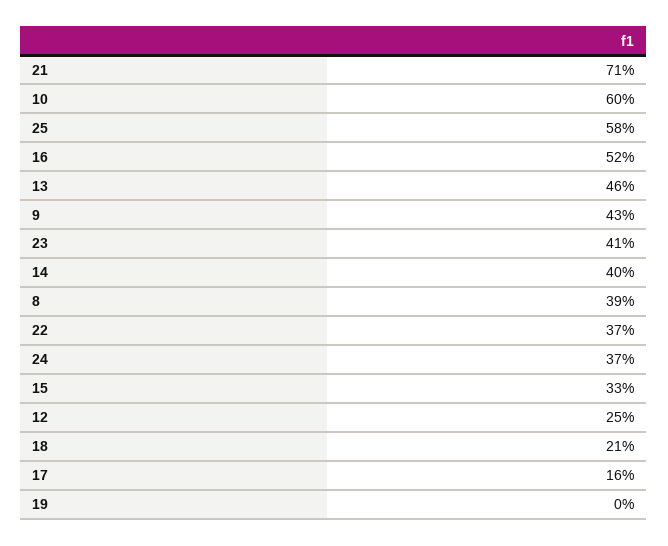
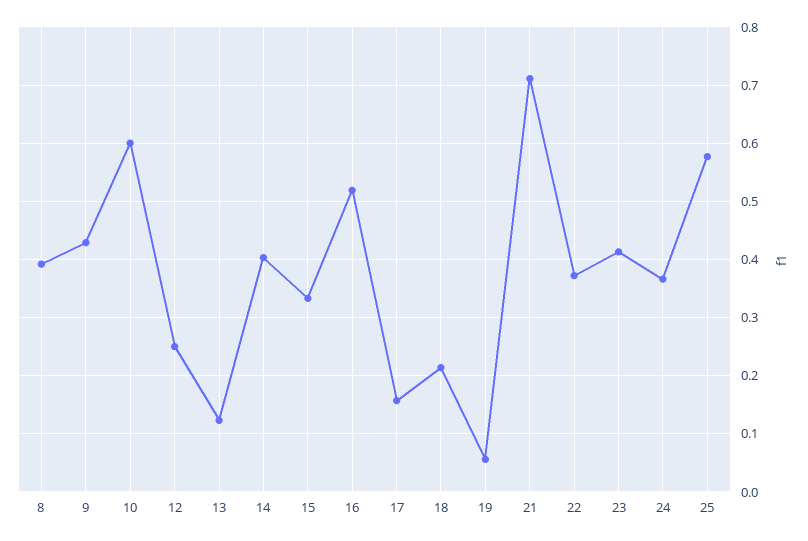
13: 0.46 -> 0.12
19: 0 -> 0.06

